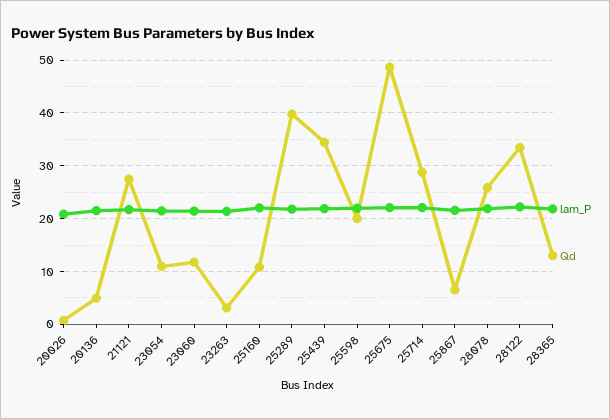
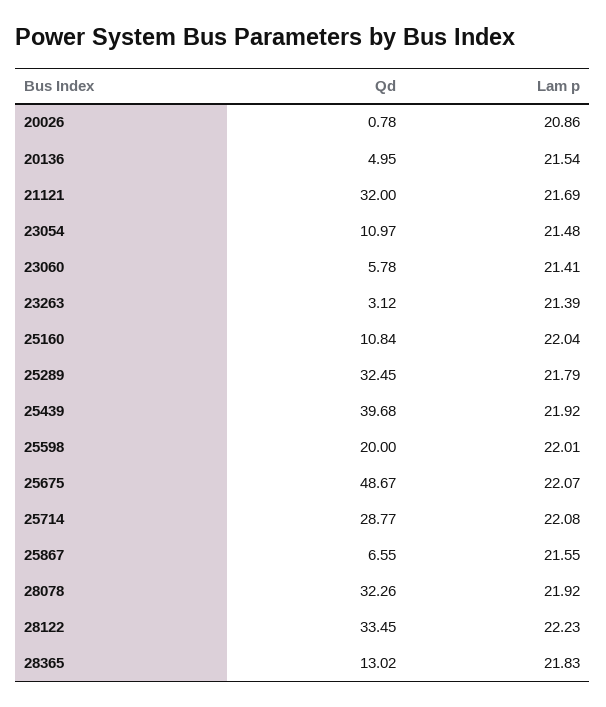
Qd, 21121: 28 -> 32
Qd, 23060: 12 -> 5.78
Qd, 25289: 40 -> 32.45
Qd, 25439: 34 -> 39.68
Qd, 28078: 26 -> 32.26

